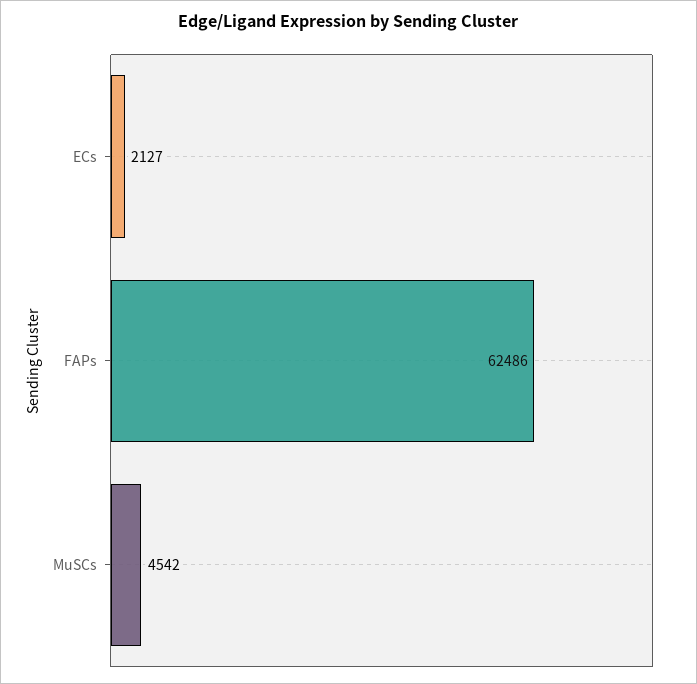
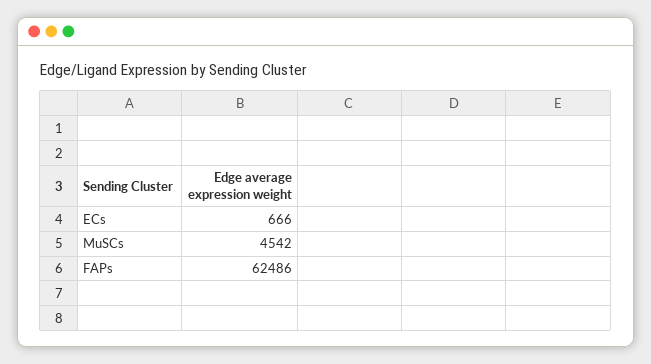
ECs: 2127 -> 666

